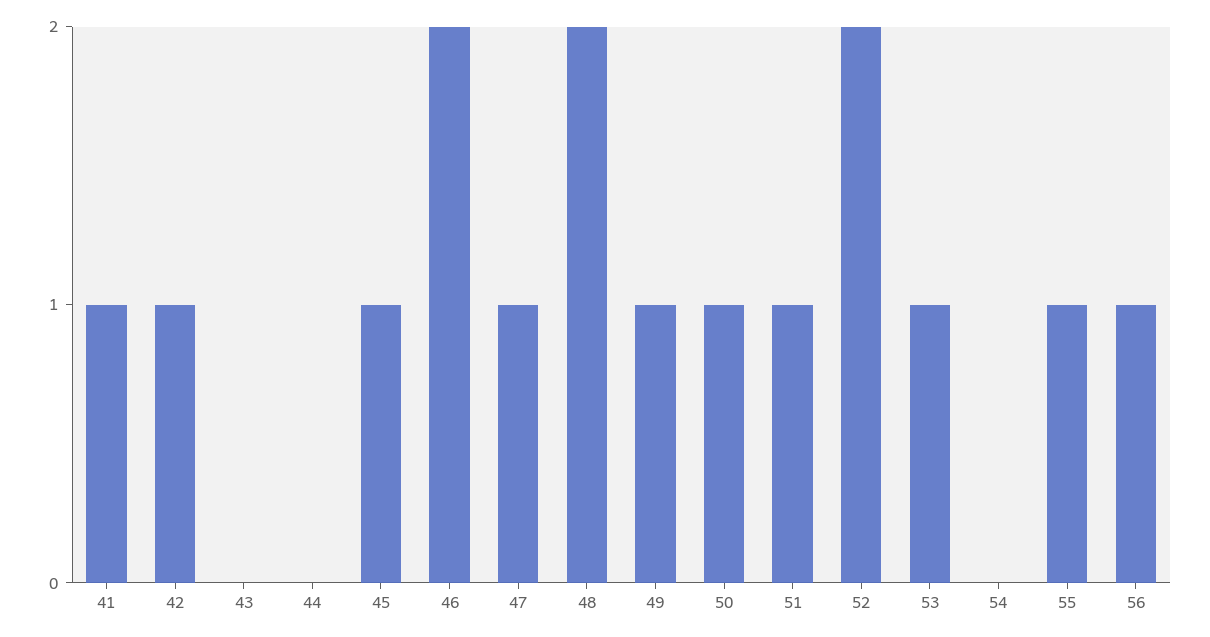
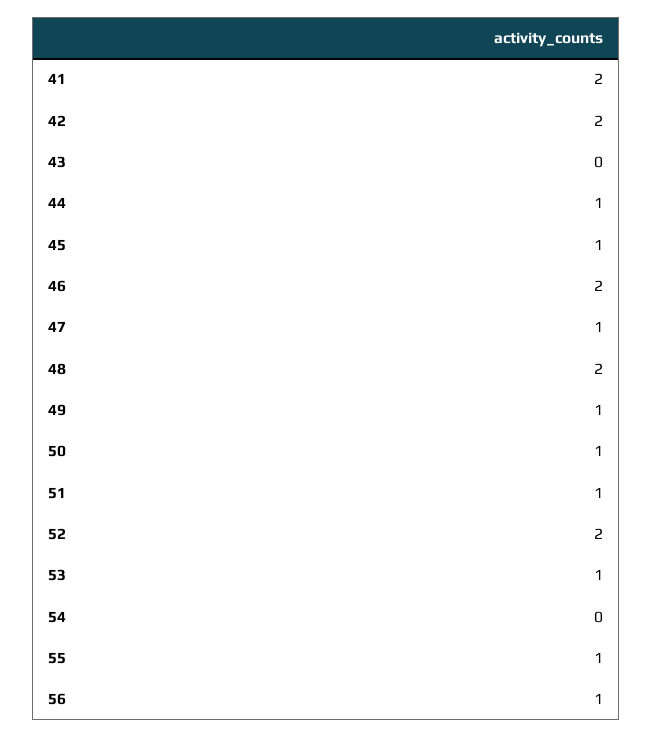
41: 1 -> 2
42: 1 -> 2
44: 0 -> 1

